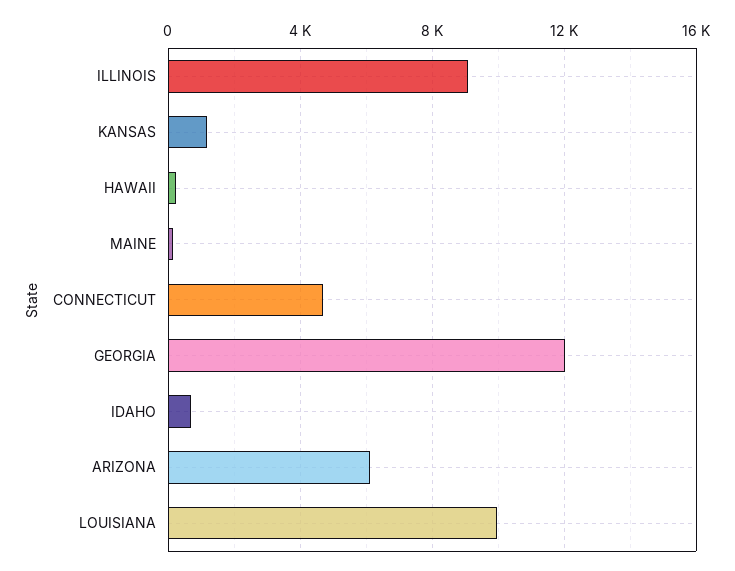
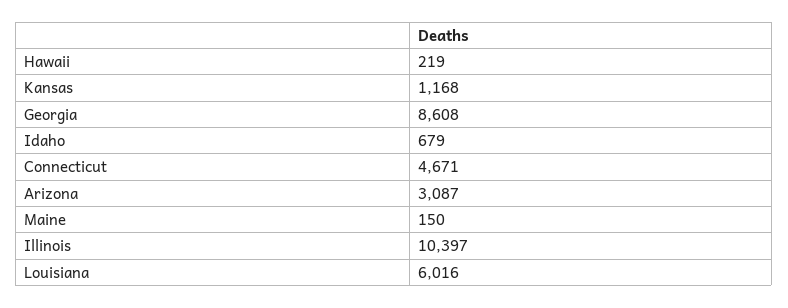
ILLINOIS: 9000 -> 10397
GEORGIA: 12000 -> 8608
ARIZONA: 6000 -> 3087
LOUISIANA: 10000 -> 6016

